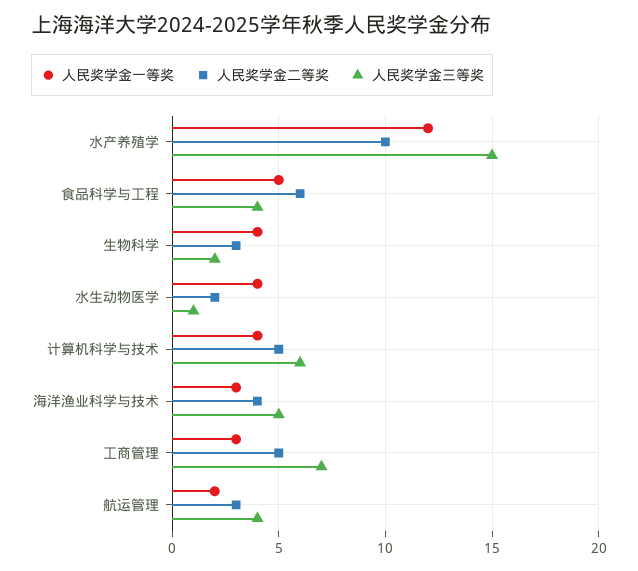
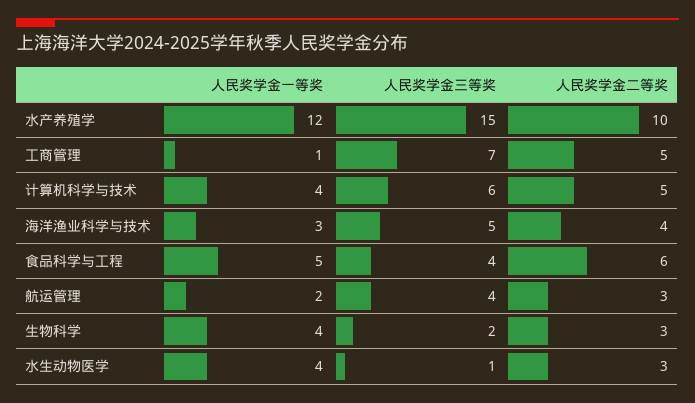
人民奖学金二等奖, 水生动物医学: 2 -> 3
人民奖学金一等奖, 工商管理: 3 -> 1

